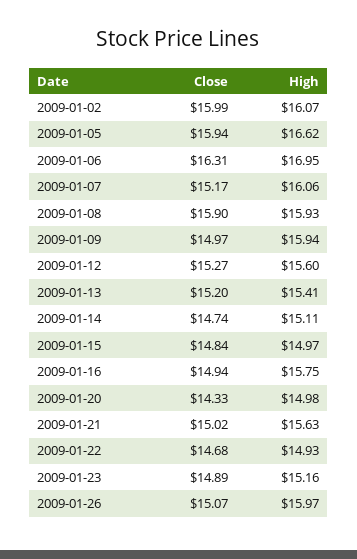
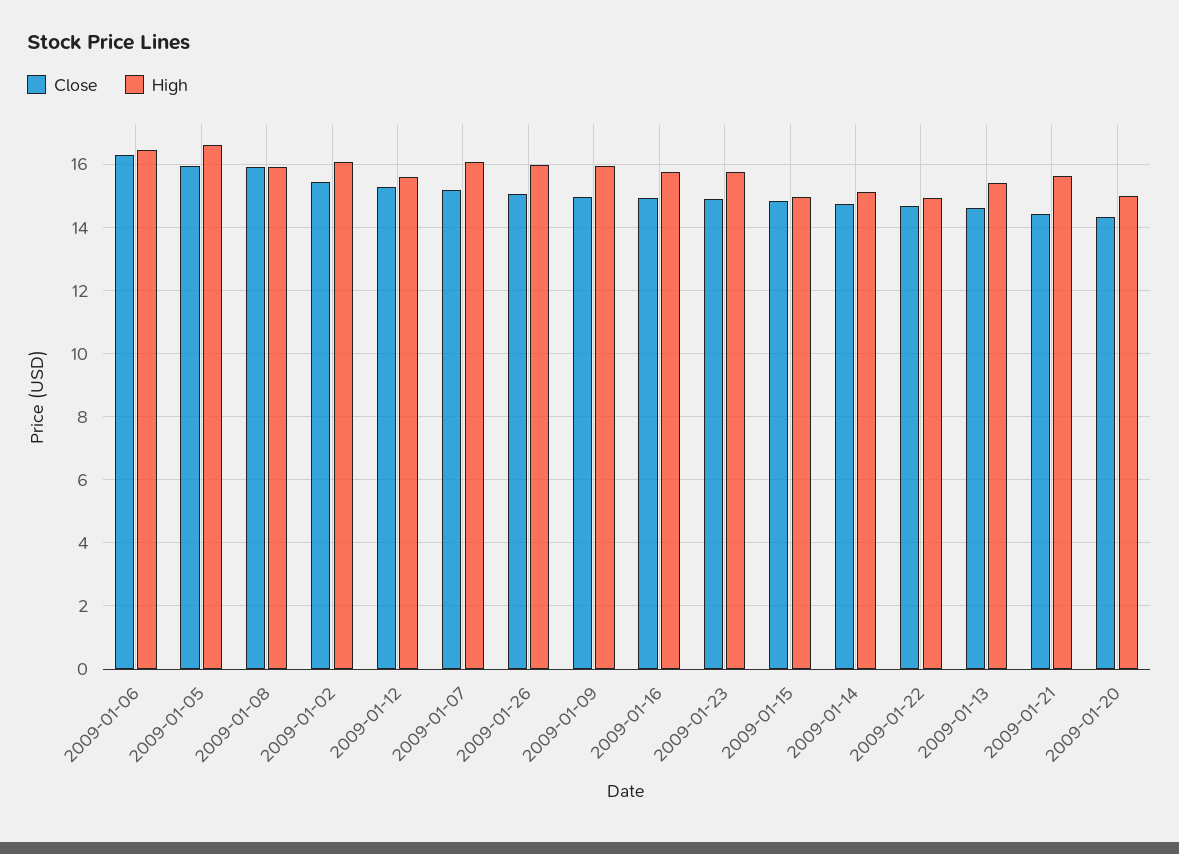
Close, 2009-01-02: 15.99 -> 15.4
High, 2009-01-06: 16.95 -> 16.4
Close, 2009-01-13: 15.2 -> 14.6
Close, 2009-01-21: 15.02 -> 14.4
High, 2009-01-23: 15.16 -> 15.8

